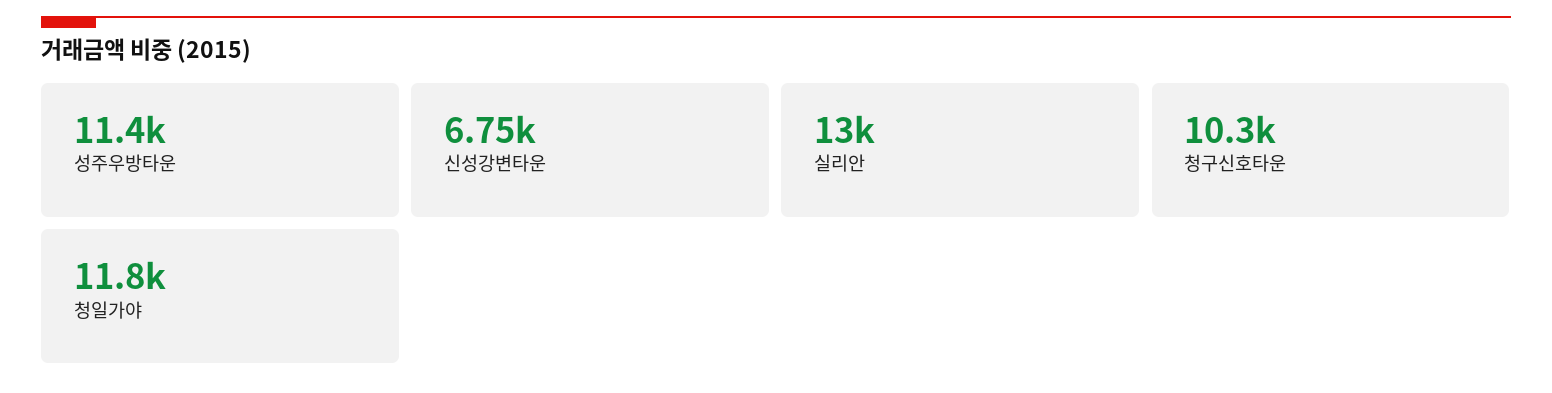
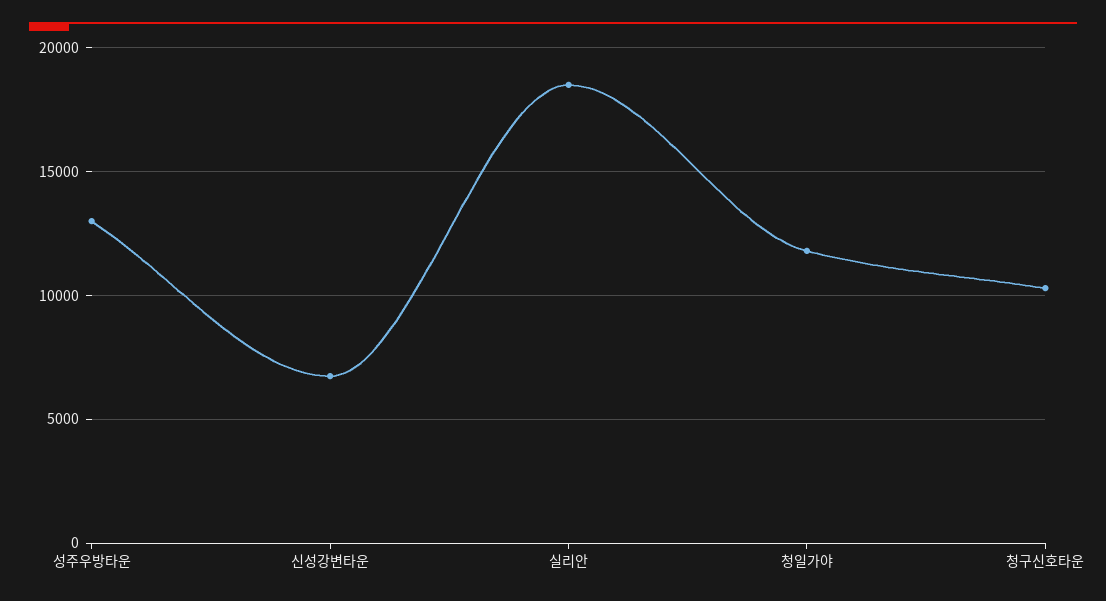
성주우방타운: 11400 -> 13000
실리안: 13000 -> 18500

